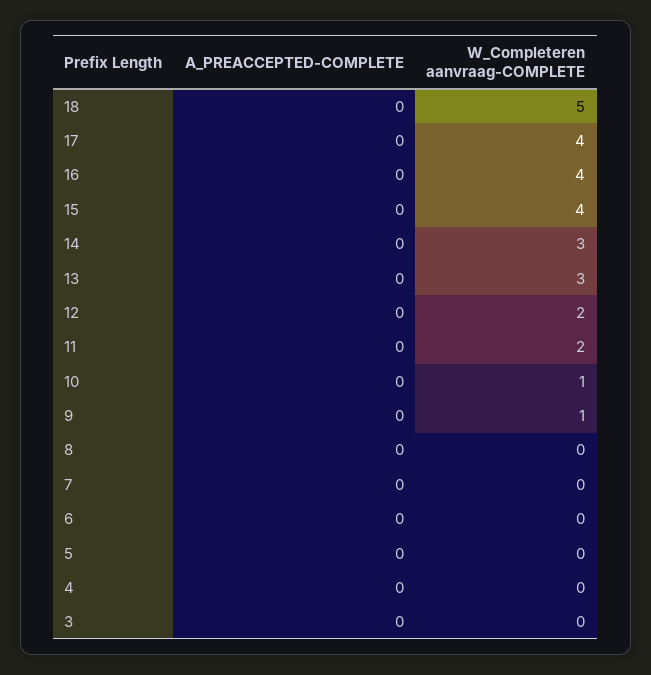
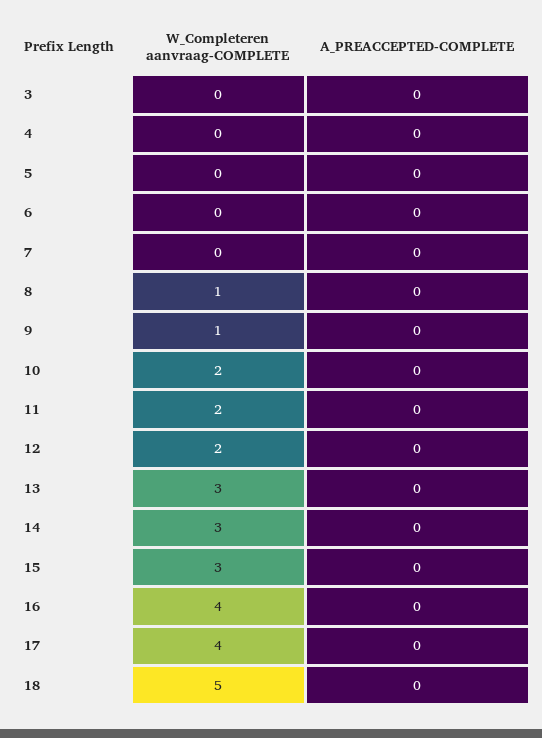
W_Completeren aanvraag-COMPLETE, 15: 4 -> 3
W_Completeren aanvraag-COMPLETE, 10: 1 -> 2
W_Completeren aanvraag-COMPLETE, 8: 0 -> 1

